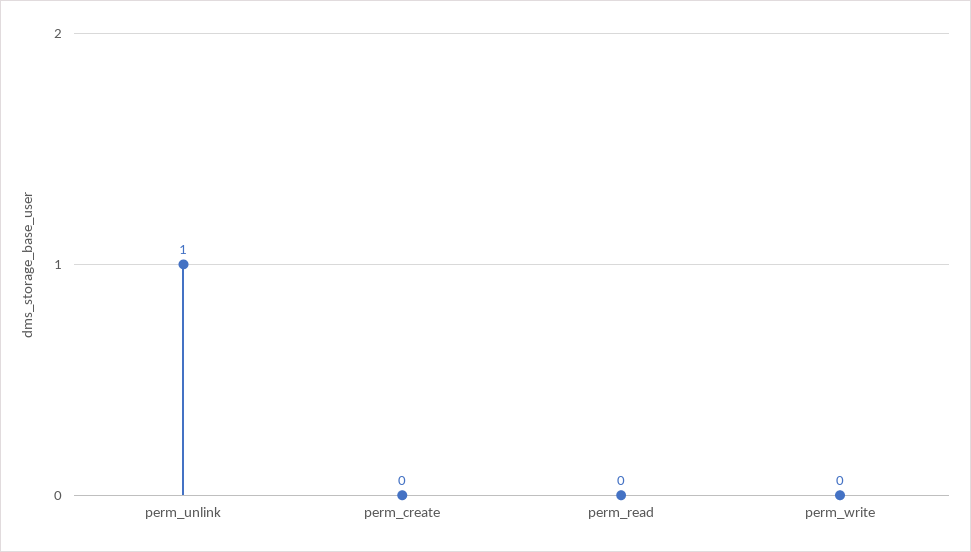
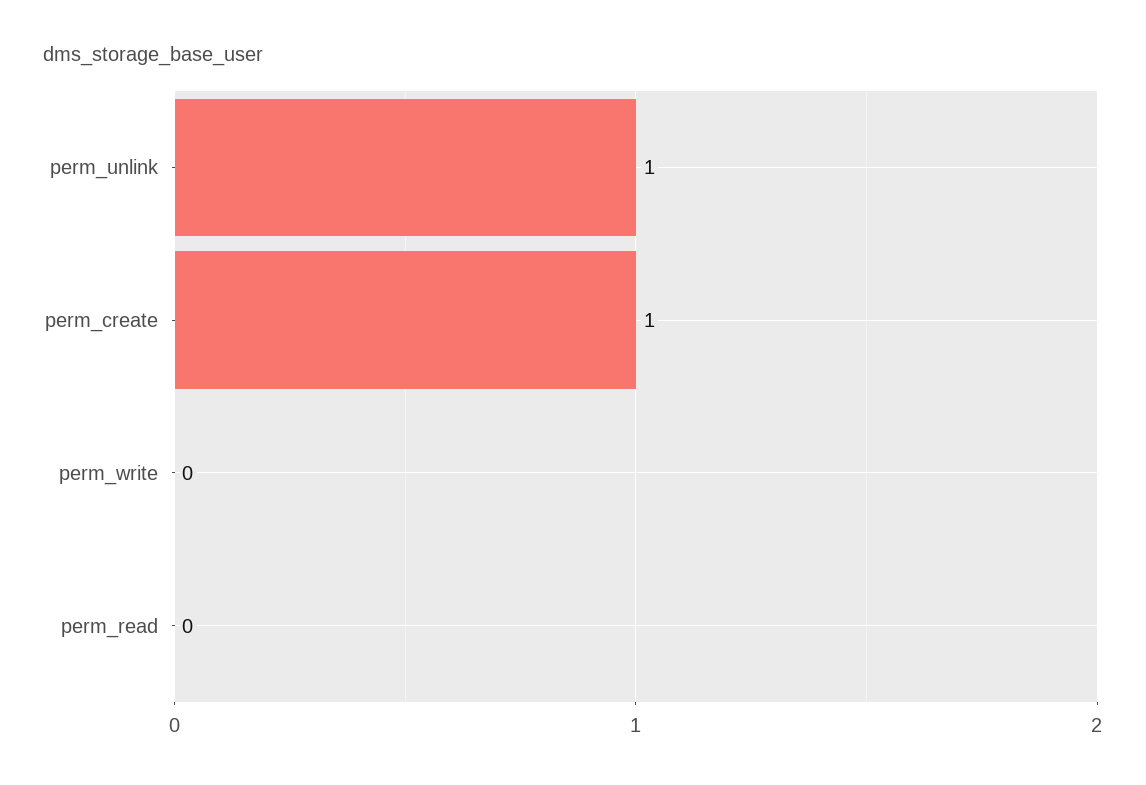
perm_create: 0 -> 1

